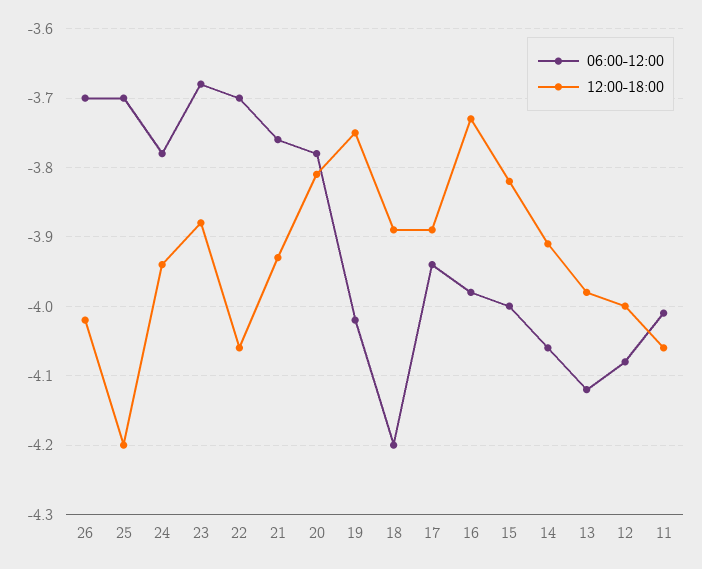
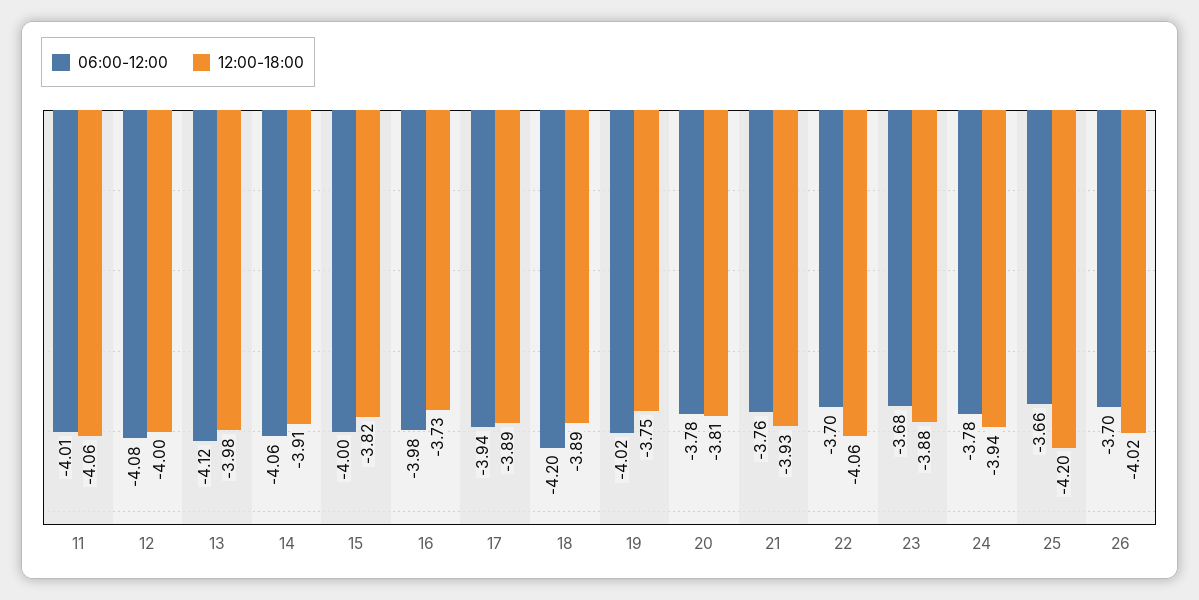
06:00-12:00, 25: -3.7 -> -3.66

